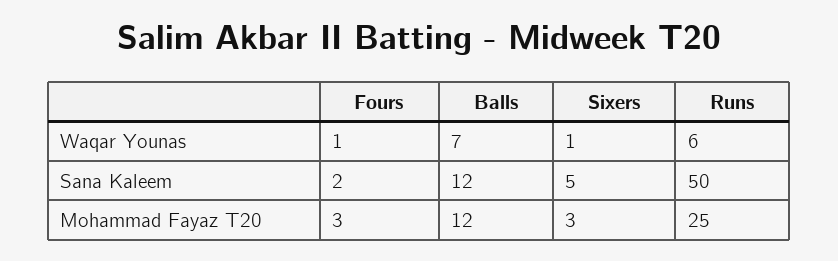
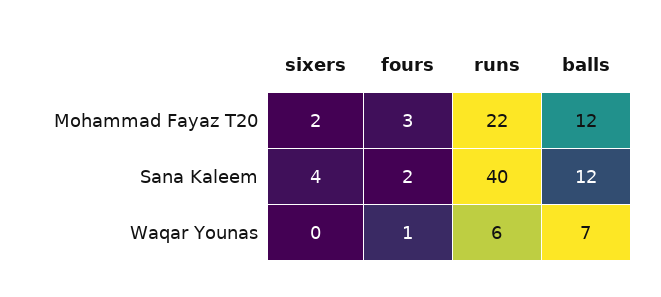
Sixers, Waqar Younas: 1 -> 0
Sixers, Sana Kaleem: 5 -> 4
Runs, Sana Kaleem: 50 -> 40
Sixers, Mohammad Fayaz T20: 3 -> 2
Runs, Mohammad Fayaz T20: 25 -> 22

